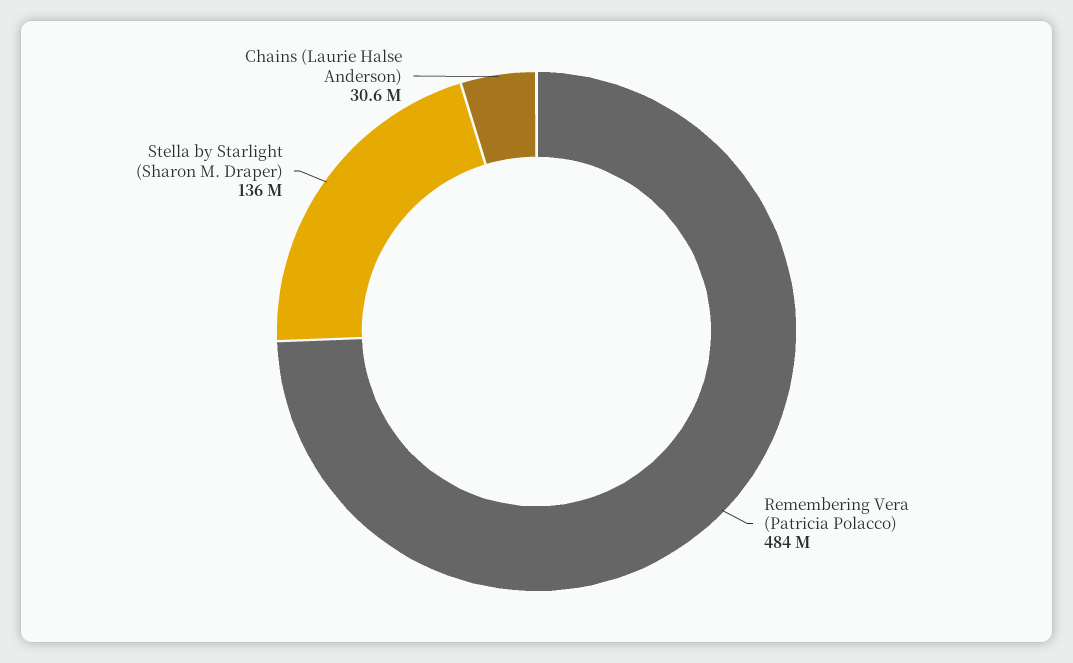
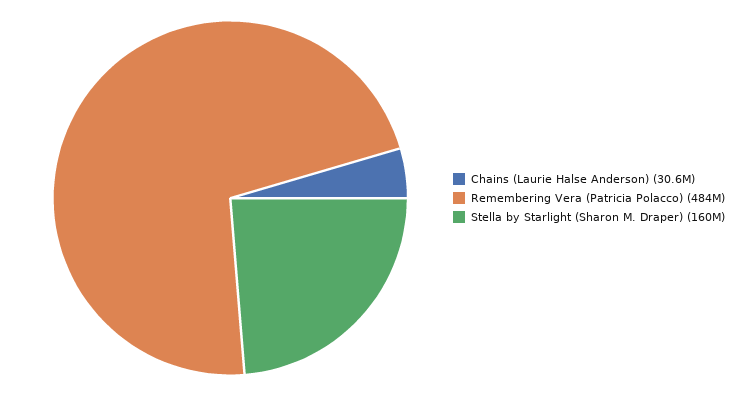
Stella by Starlight (Sharon M. Draper): 136000000 -> 160000000

